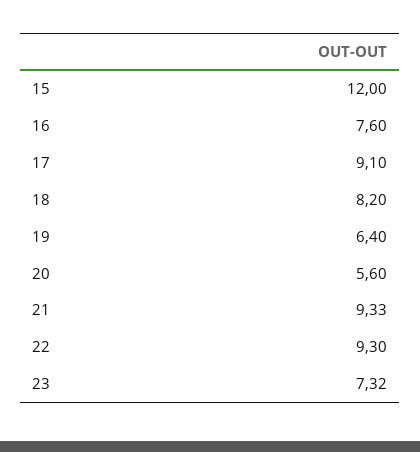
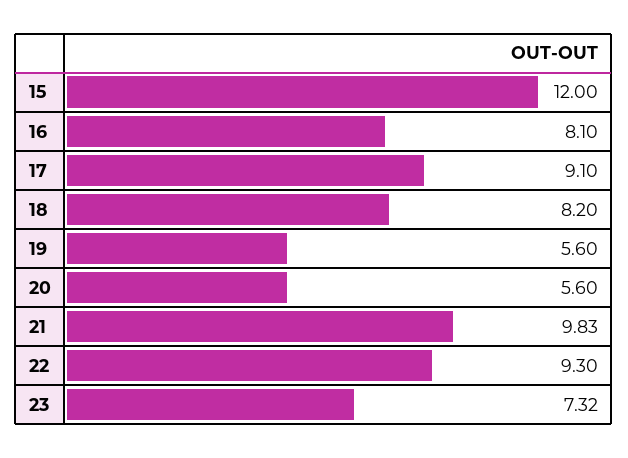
16: 7.6 -> 8.1
19: 6.4 -> 5.6
21: 9.33 -> 9.83

